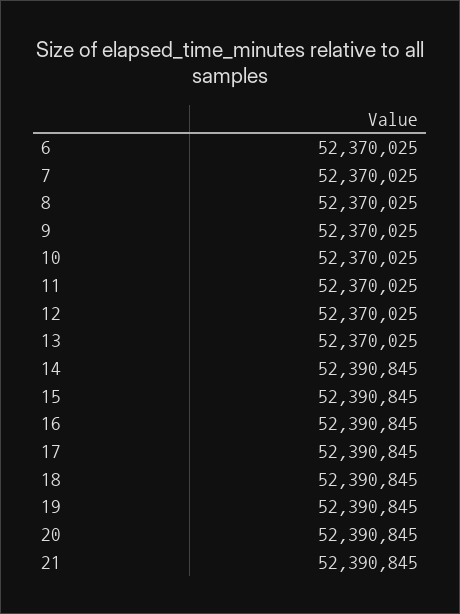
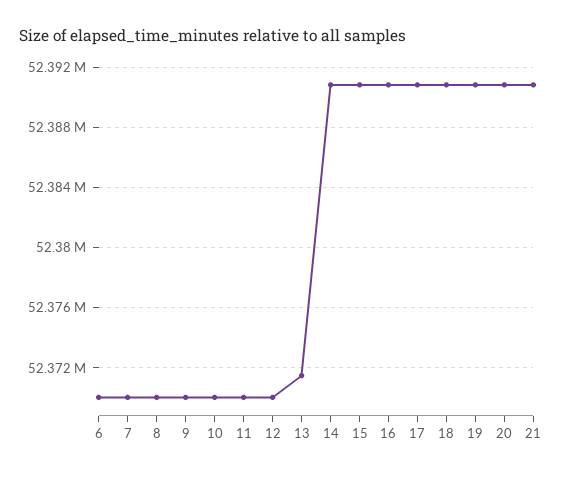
13: 52370025 -> 52371500

